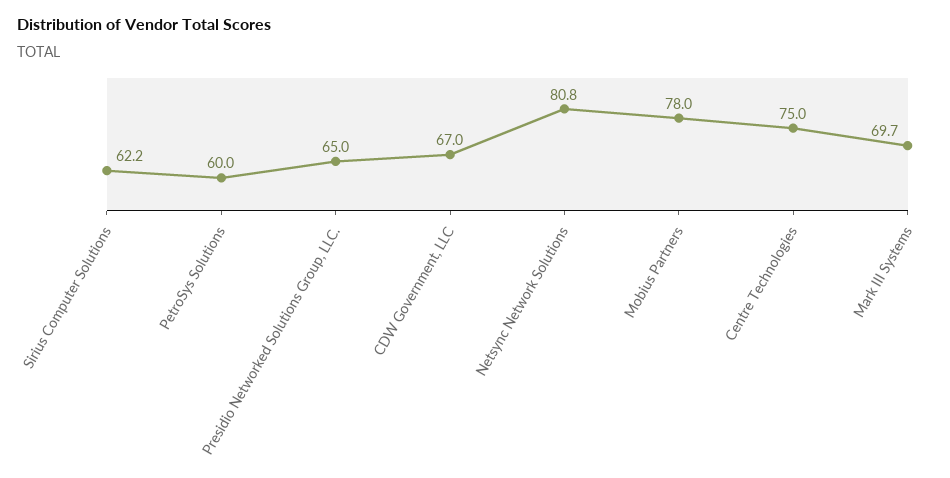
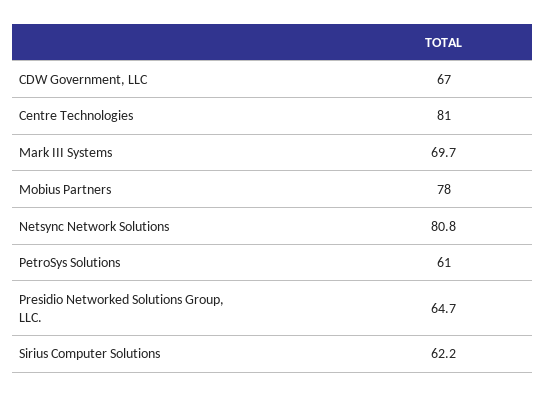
PetroSys Solutions: 60 -> 61
Presidio Networked Solutions Group, LLC.: 65 -> 64.7
Centre Technologies: 75 -> 81

